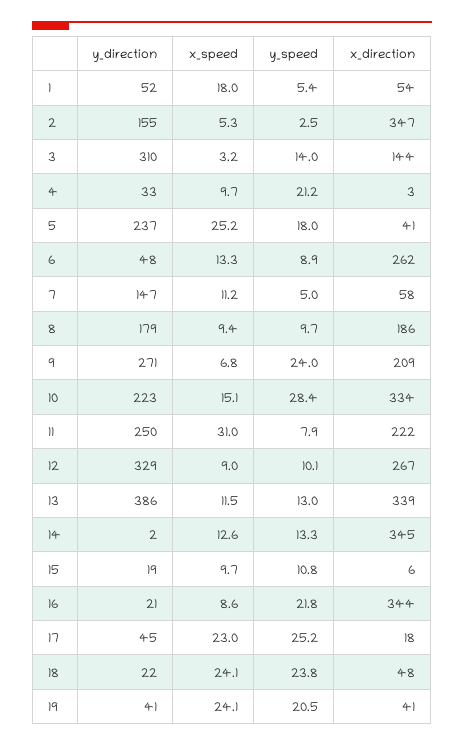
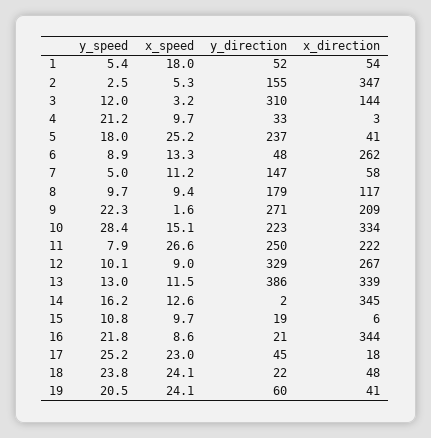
y_speed, 3: 14 -> 12
x_direction, 8: 186 -> 117
x_speed, 9: 6.8 -> 1.6
y_speed, 9: 24 -> 22.3
x_speed, 11: 31 -> 26.6
y_speed, 14: 13.3 -> 16.2
y_direction, 19: 41 -> 60

